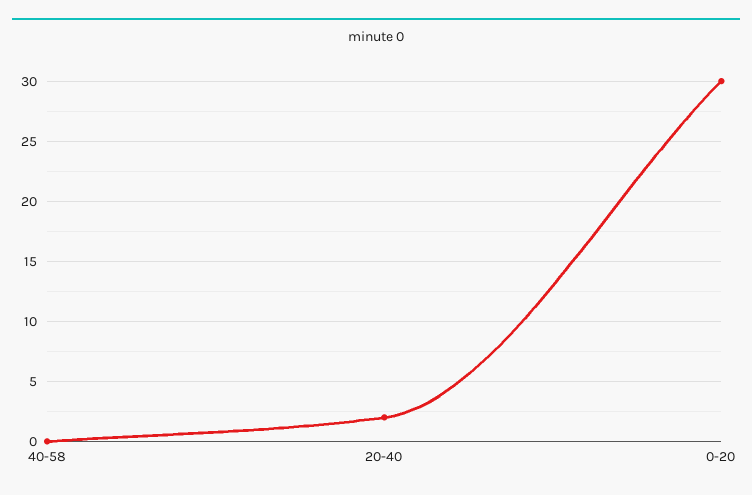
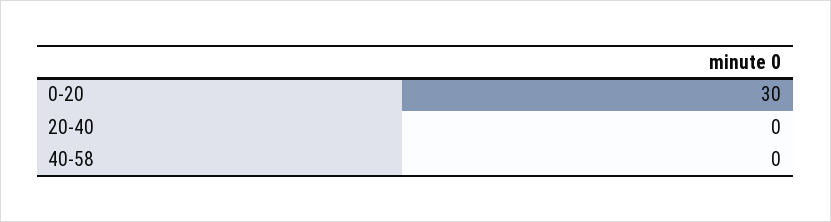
20-40: 2 -> 0

